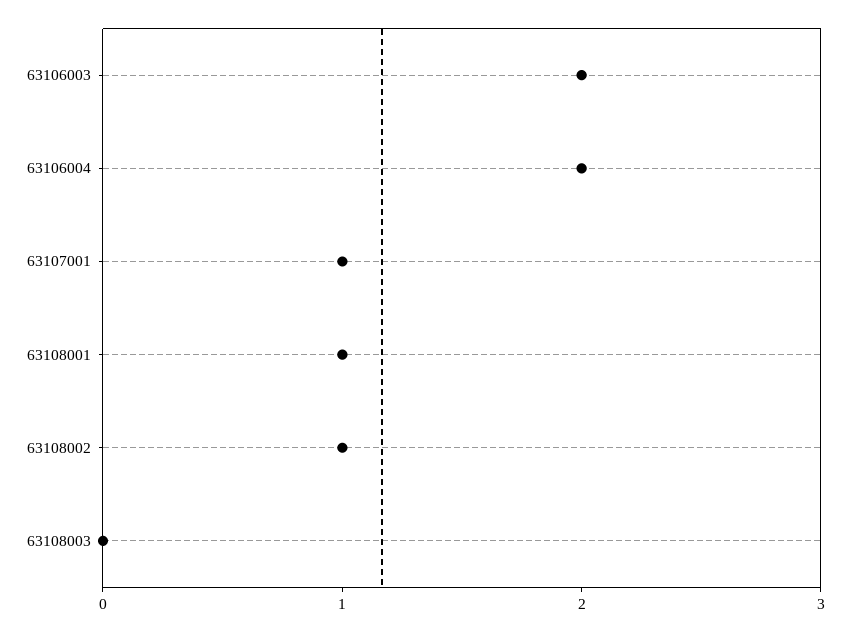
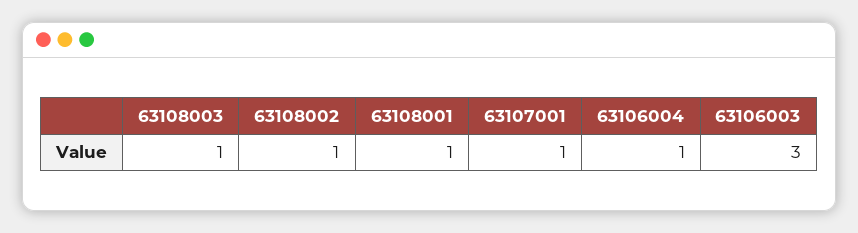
63106003: 2 -> 3
63106004: 2 -> 1
63108003: 0 -> 1

